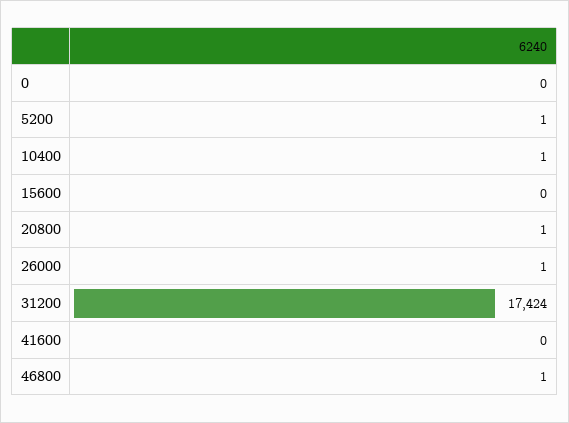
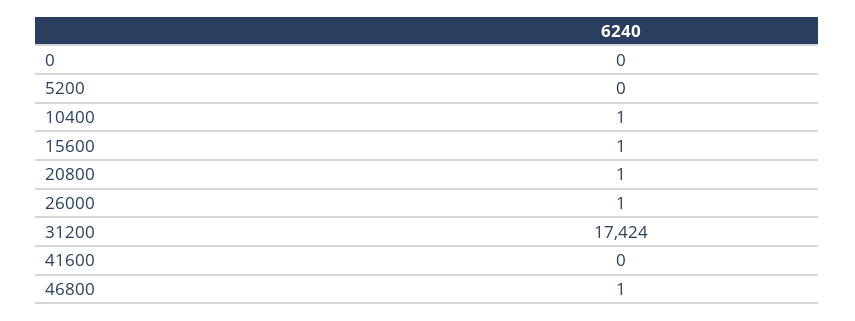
5200: 1 -> 0
15600: 0 -> 1

